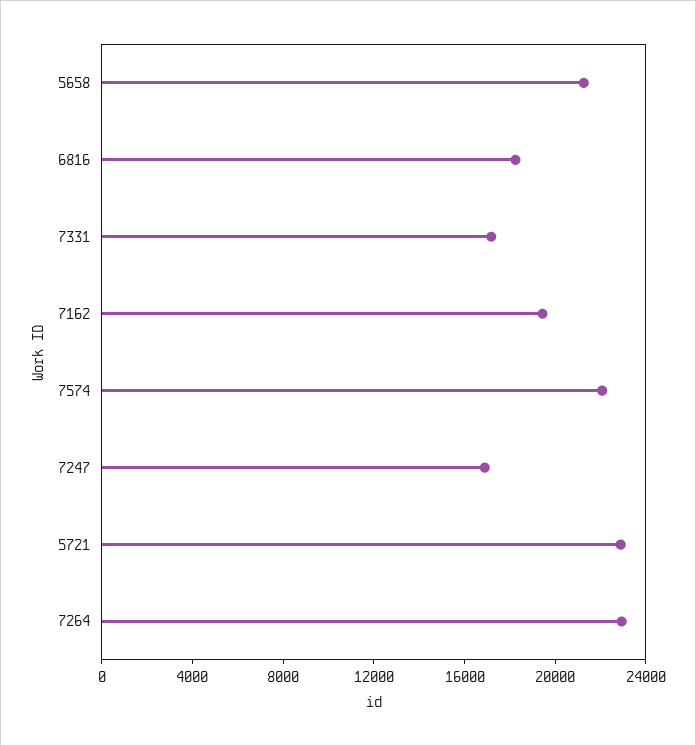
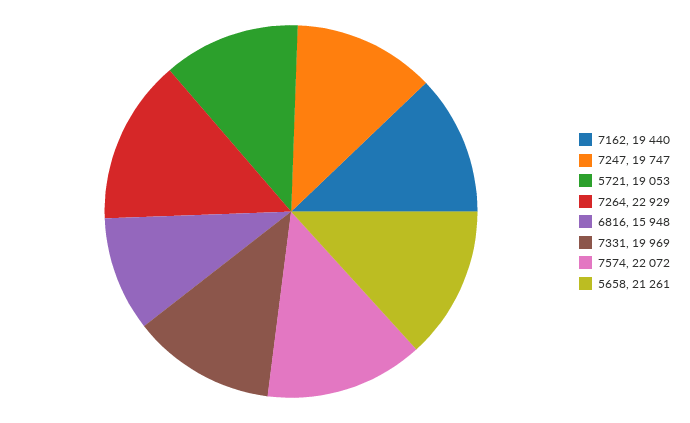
6816: 18000 -> 15948
7331: 17000 -> 19969
7247: 17000 -> 19747
5721: 23000 -> 19053

